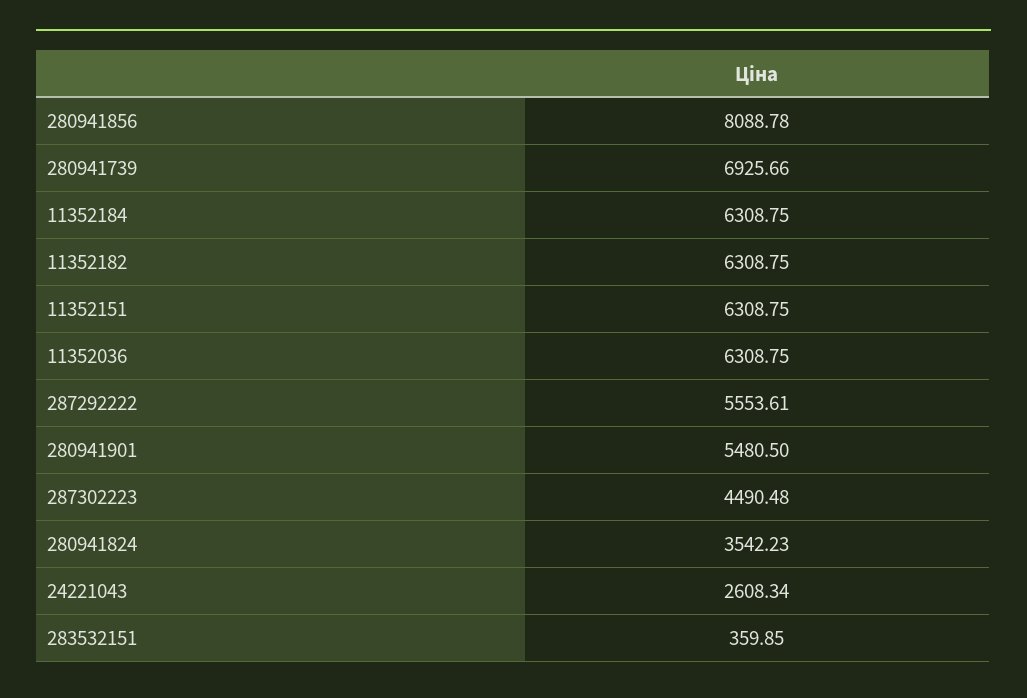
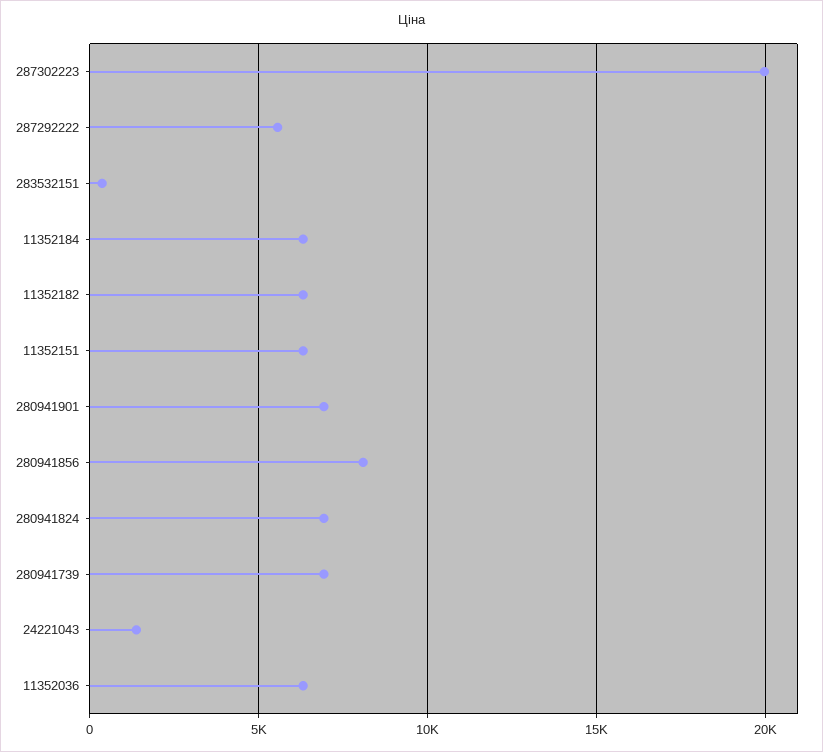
280941901: 5480.5 -> 7000
287302223: 4490.48 -> 20000
280941824: 3542.23 -> 7000
24221043: 2608.34 -> 1500

